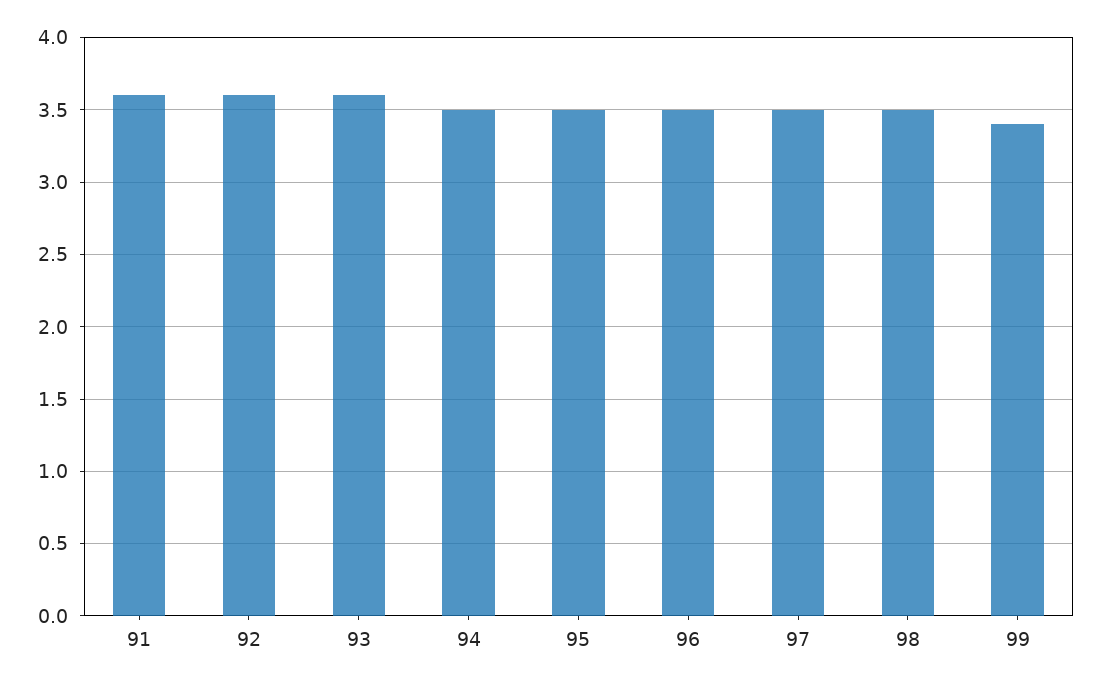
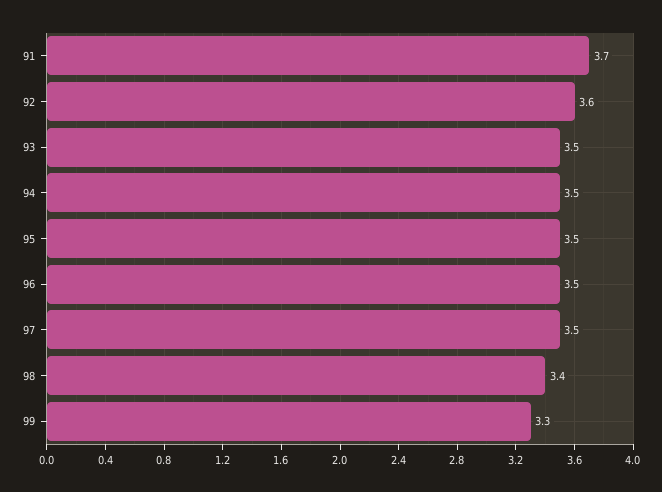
91: 3.6 -> 3.7
93: 3.6 -> 3.5
98: 3.5 -> 3.4
99: 3.4 -> 3.3

